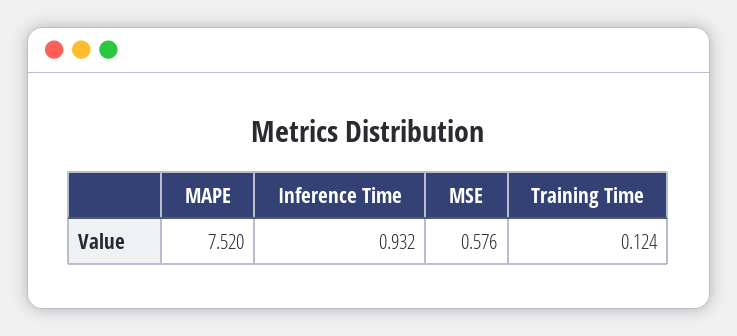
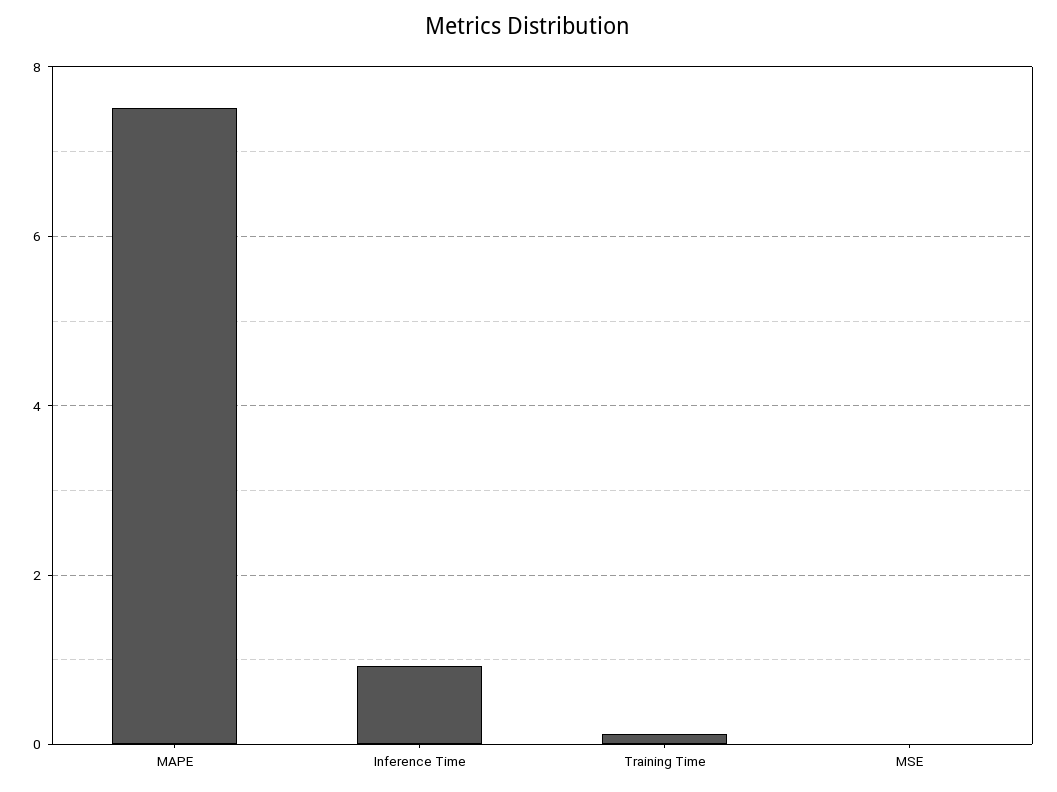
MSE: 0.576 -> 0

